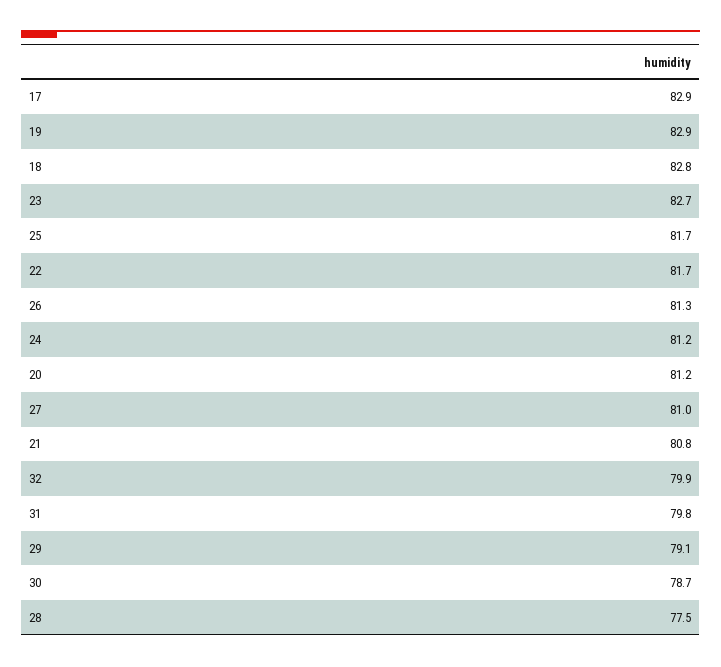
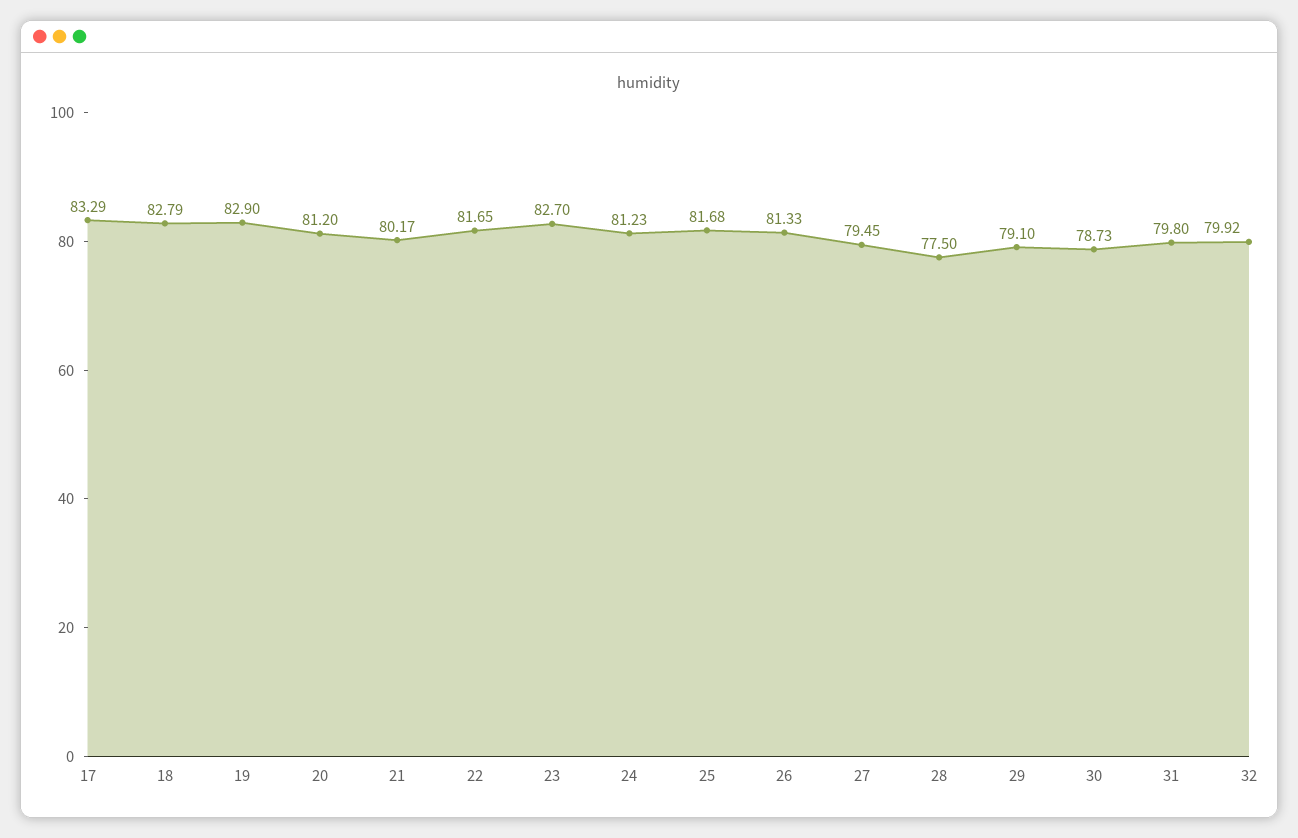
17: 82.9 -> 83.29
27: 81 -> 79.45
21: 80.8 -> 80.17

